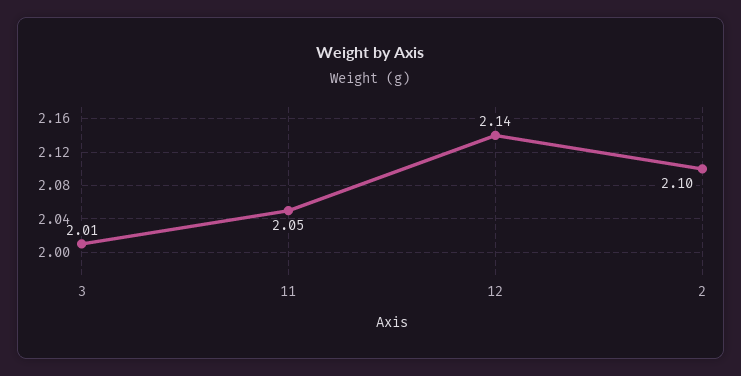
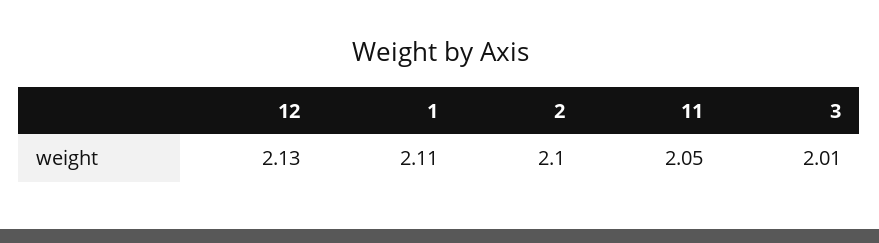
12: 2.14 -> 2.13
1: none -> 2.11

